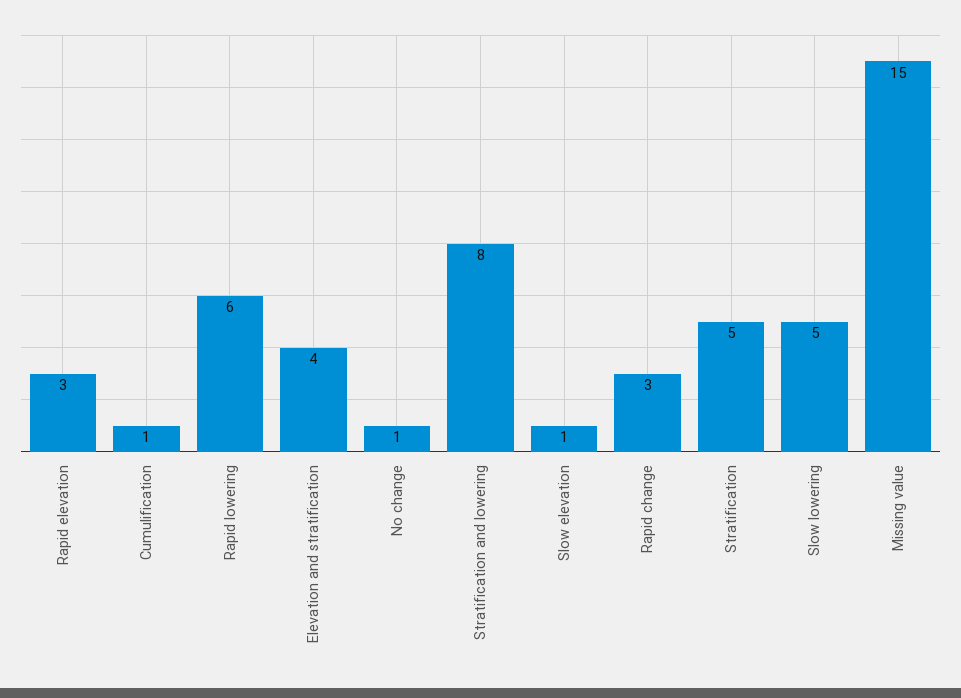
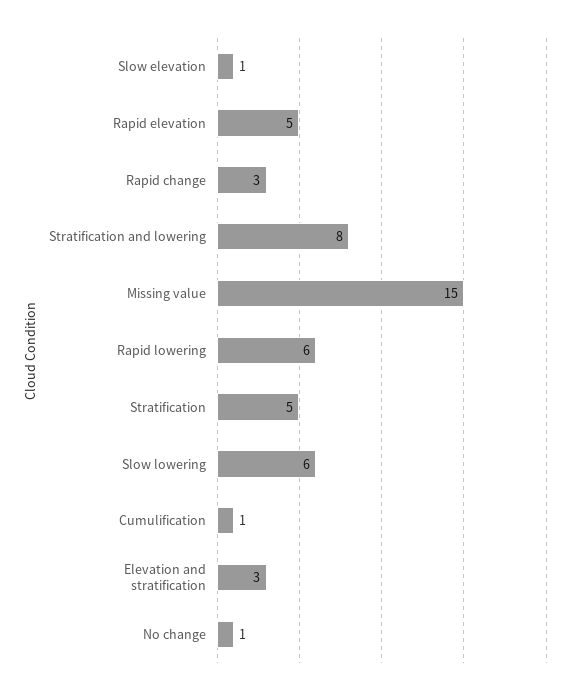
Rapid elevation: 3 -> 5
Elevation and stratification: 4 -> 3
Slow lowering: 5 -> 6

